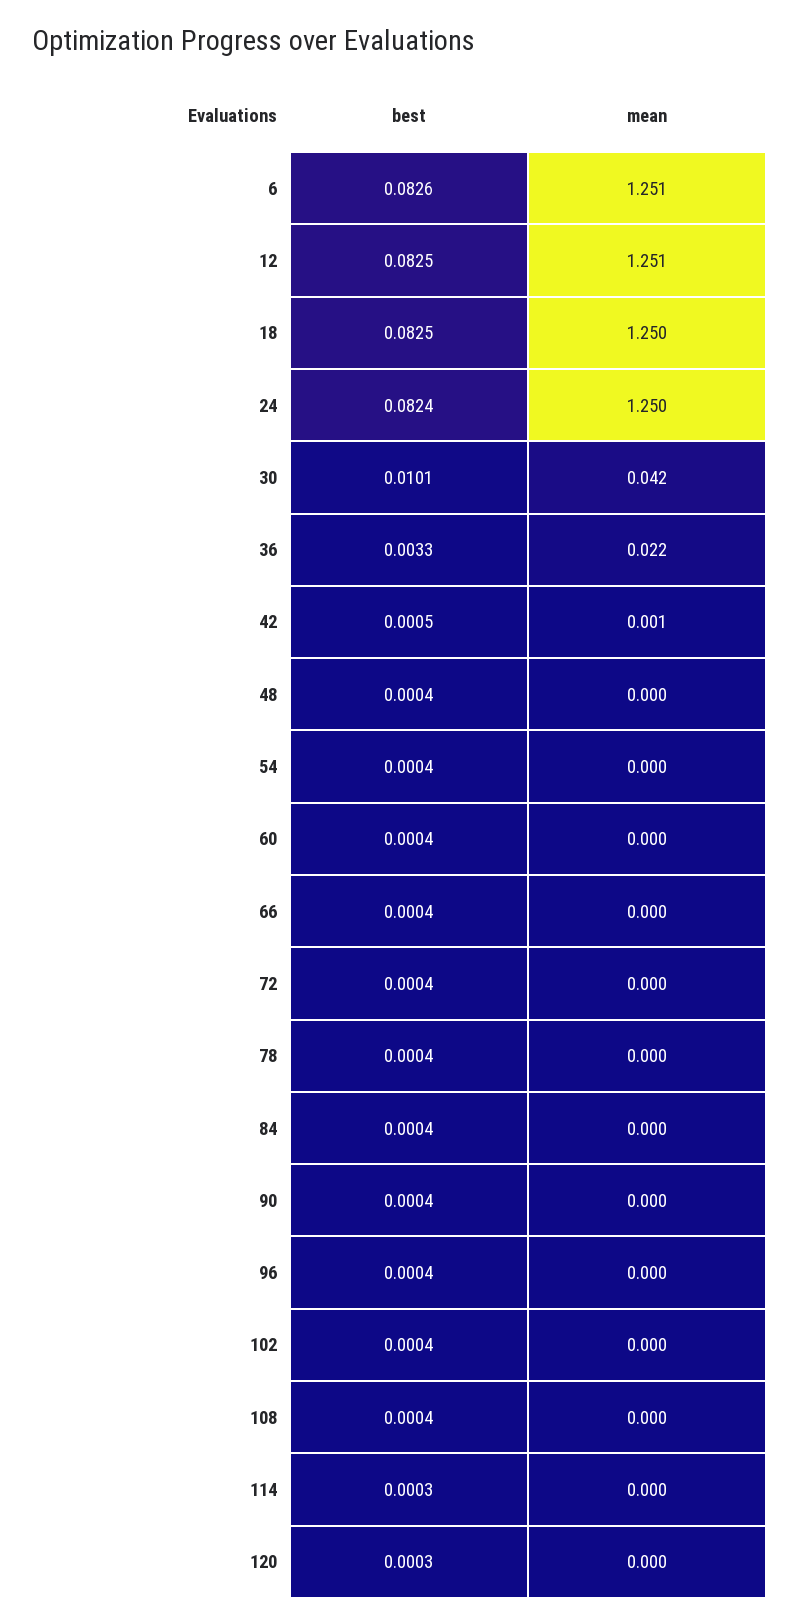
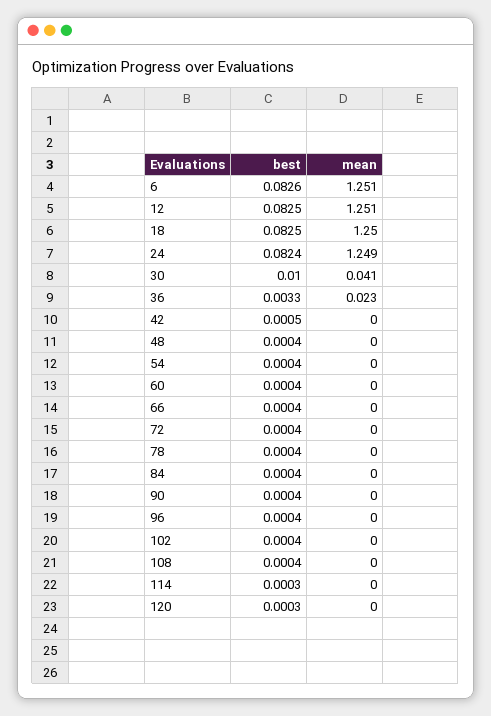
mean, 24: 1.25 -> 1.249
best, 30: 0.0101 -> 0.01
mean, 30: 0.042 -> 0.041
mean, 36: 0.022 -> 0.023
mean, 42: 0.001 -> 0

